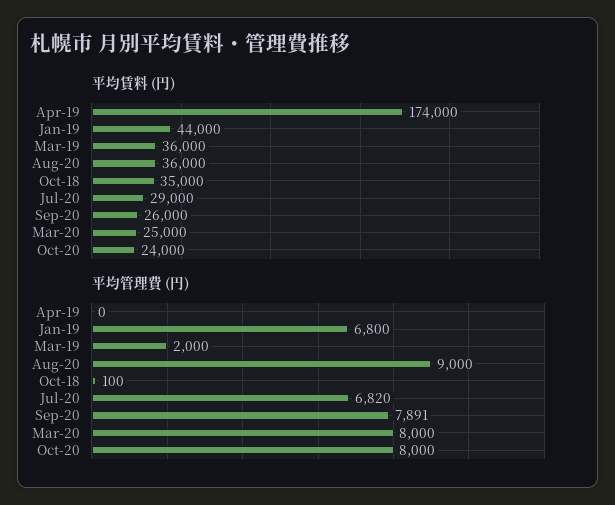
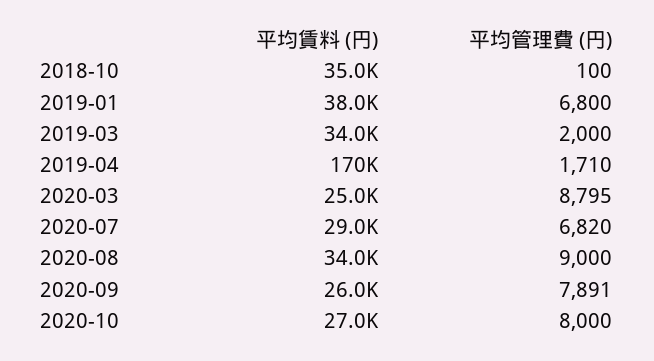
平均賃料 (円), Apr-19: 174000 -> 170000
平均賃料 (円), Jan-19: 44000 -> 38000
平均賃料 (円), Mar-19: 36000 -> 34000
平均賃料 (円), Aug-20: 36000 -> 34000
平均賃料 (円), Oct-20: 24000 -> 27000
平均管理費 (円), Apr-19: 0 -> 1710
平均管理費 (円), Mar-20: 8000 -> 8795

